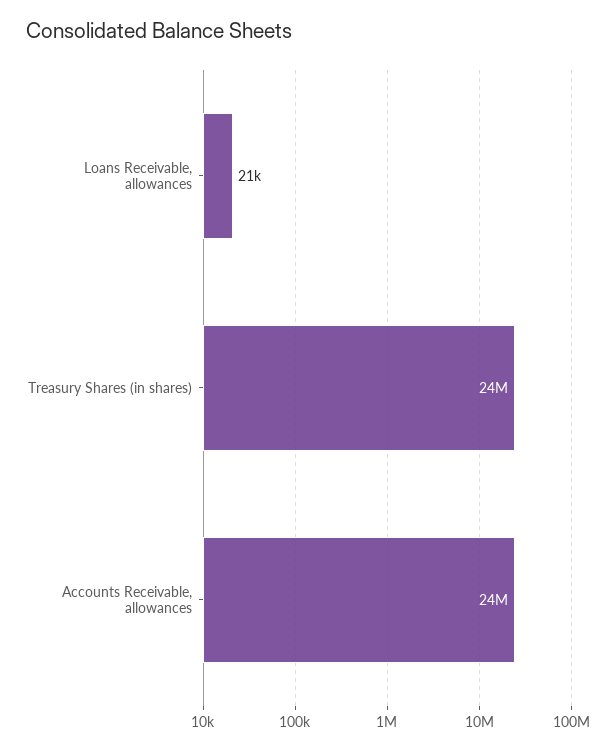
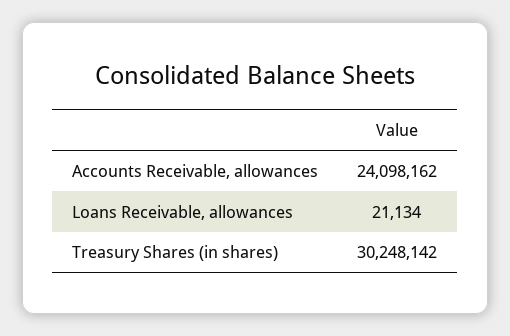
Treasury Shares (in shares): 24000000 -> 30248142

